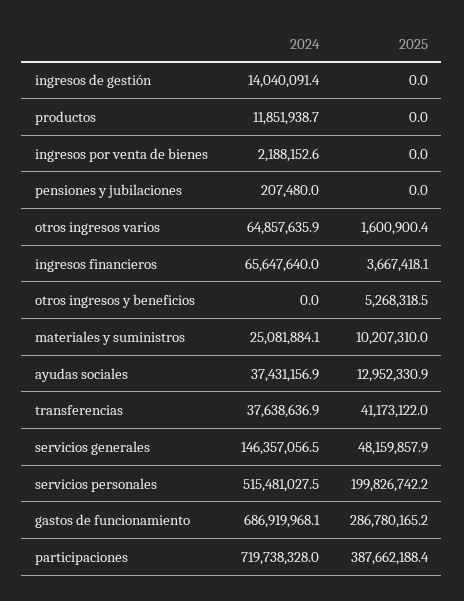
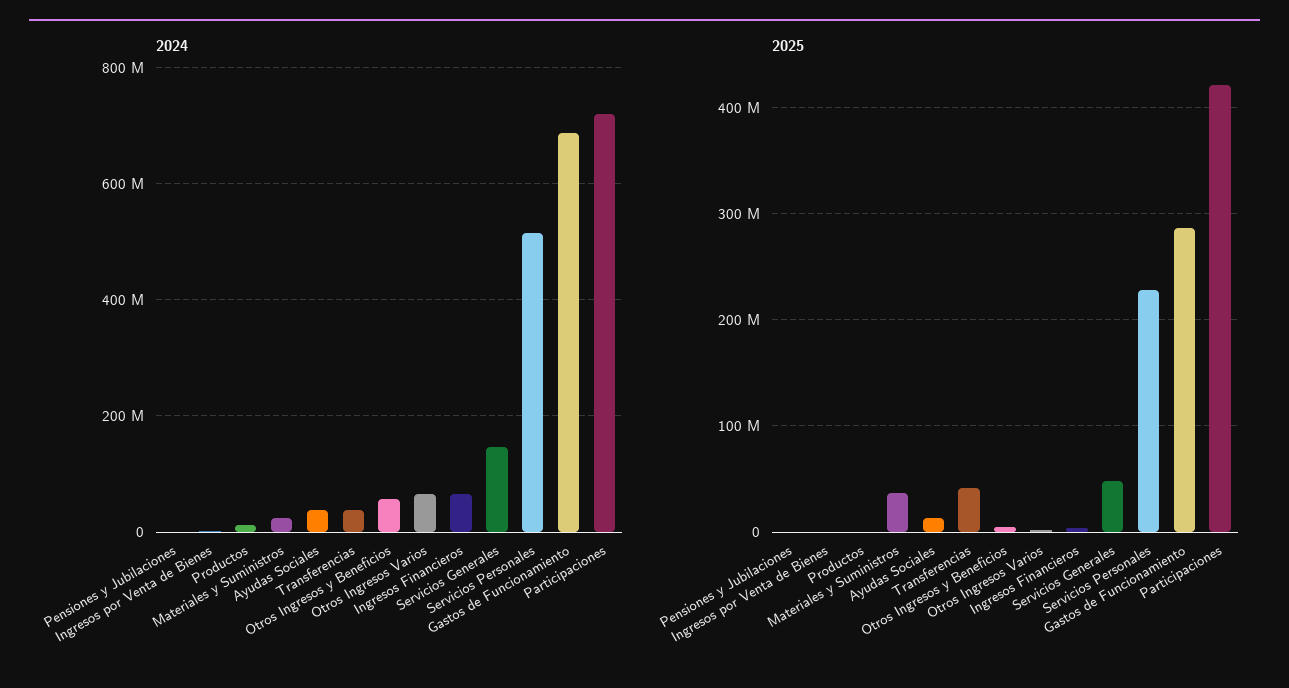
2024, ingresos de gestión: 14040091.4 -> none
2025, ingresos de gestión: 0 -> none
2024, otros ingresos y beneficios: 0 -> 60000000
2025, materiales y suministros: 10207310 -> 40000000
2025, servicios personales: 199826742.2 -> 230000000
2025, participaciones: 387662188.4 -> 420000000

